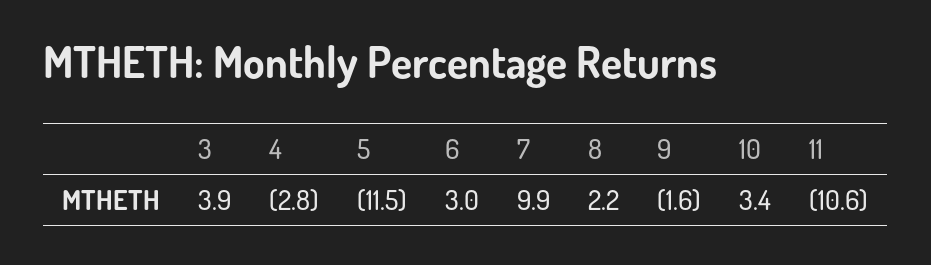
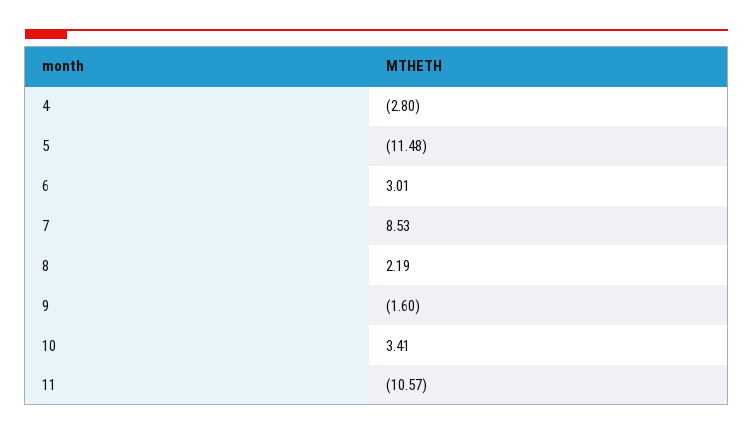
3: 3.9 -> none
7: 9.9 -> 8.53

